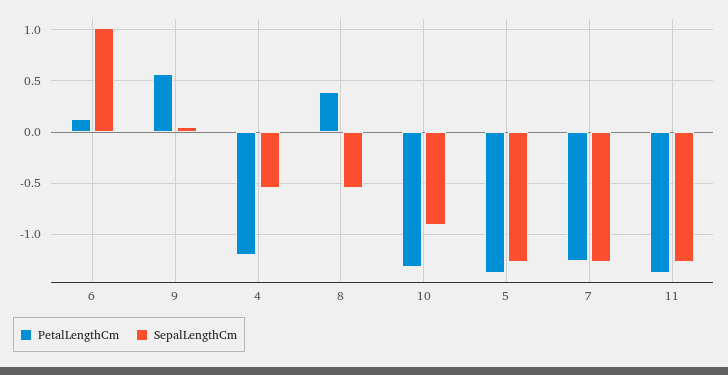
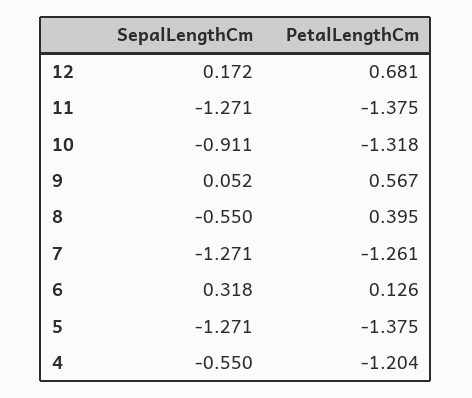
SepalLengthCm, 6: 1 -> 0.318
SepalLengthCm, 12: none -> 0.172
PetalLengthCm, 12: none -> 0.681

